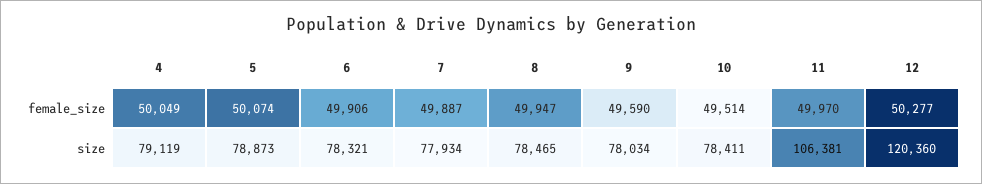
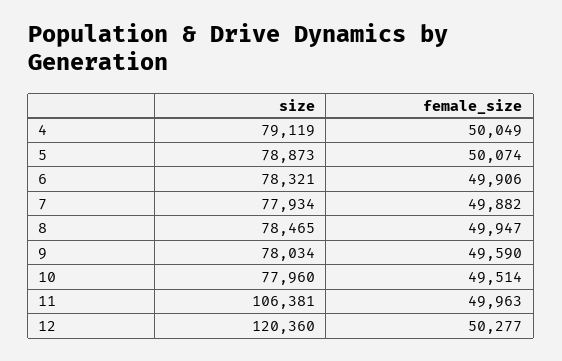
7, female_size: 49887 -> 49882
11, female_size: 49970 -> 49963
10, size: 78411 -> 77960

